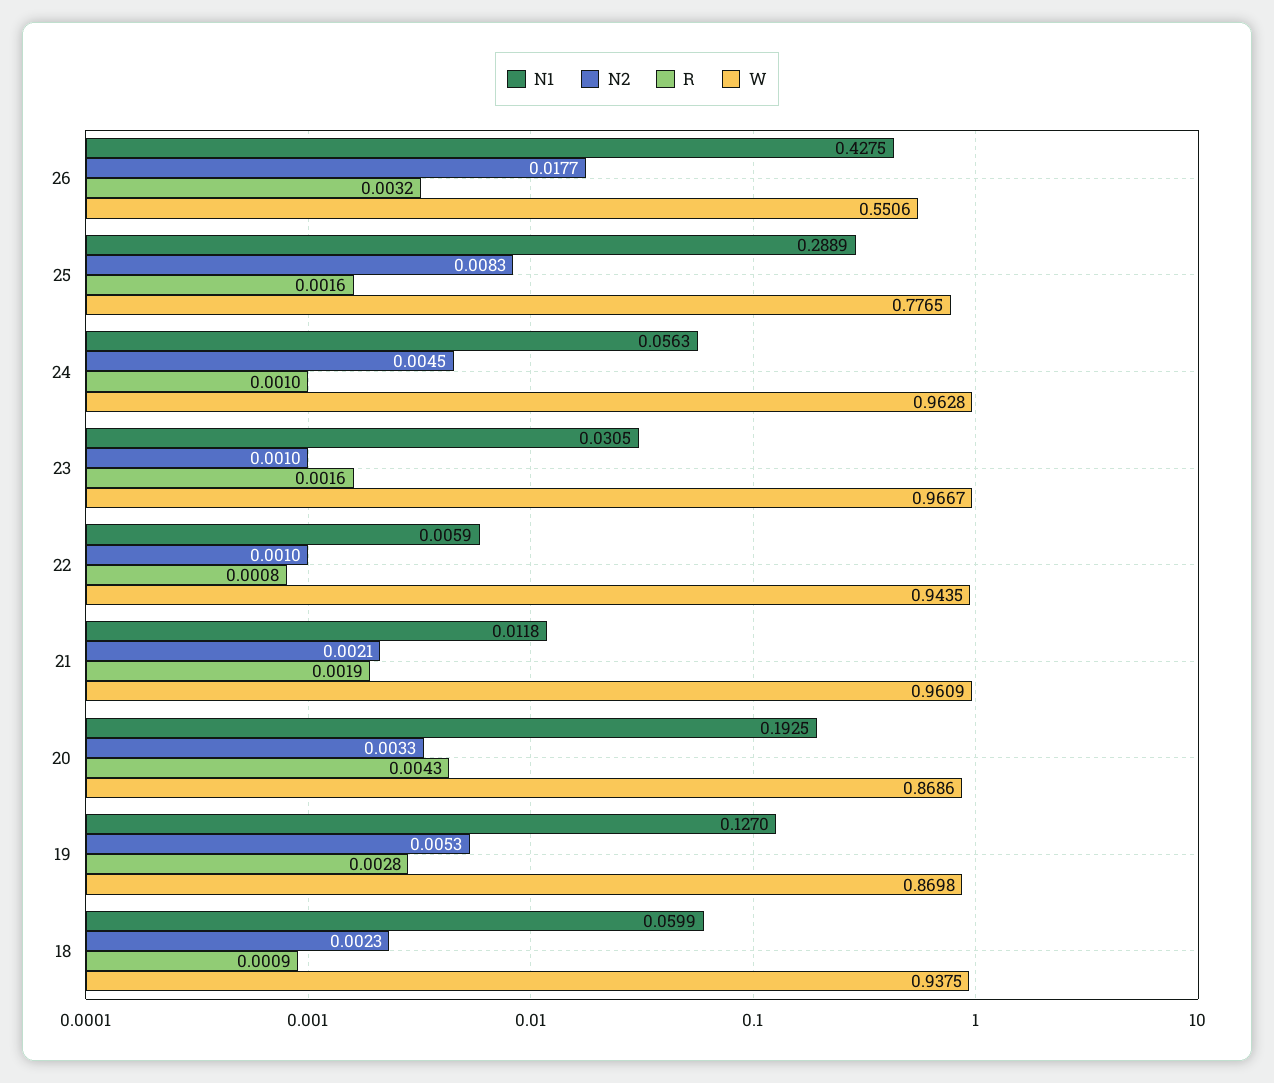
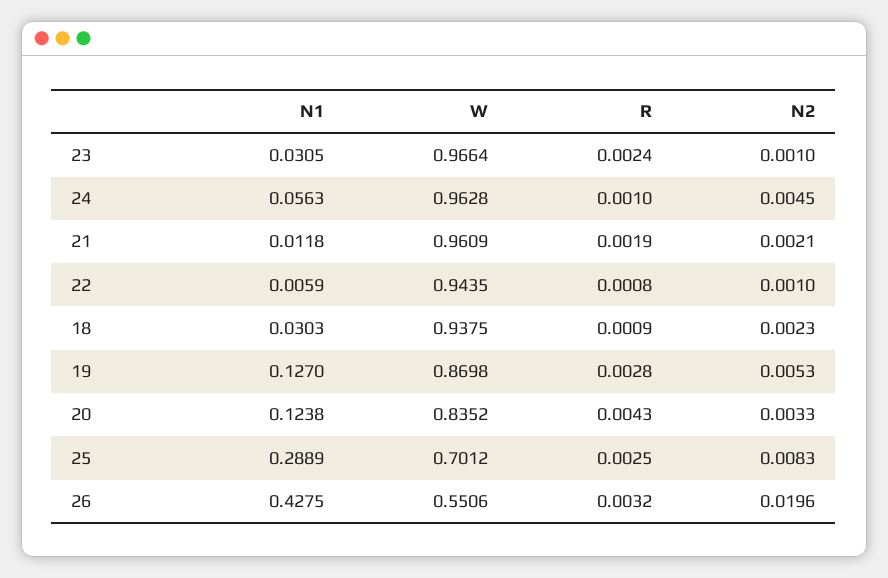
N2, 26: 0.0177 -> 0.0196
R, 25: 0.0016 -> 0.0025
W, 25: 0.7765 -> 0.7012
R, 23: 0.0016 -> 0.0024
W, 23: 0.9667 -> 0.9664
N1, 20: 0.1925 -> 0.1238
W, 20: 0.8686 -> 0.8352
N1, 18: 0.0599 -> 0.0303

